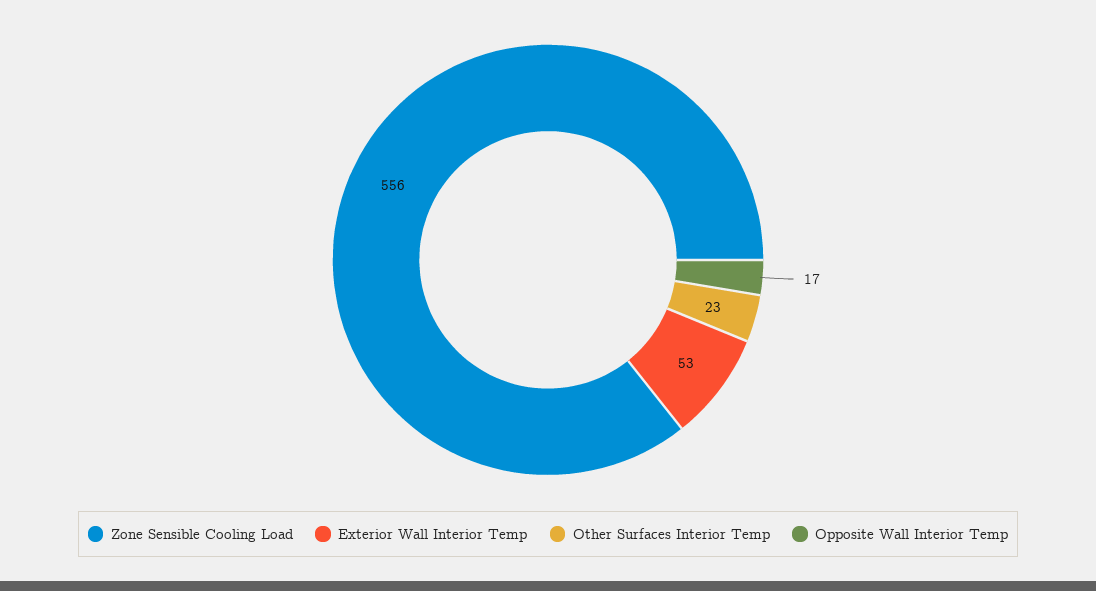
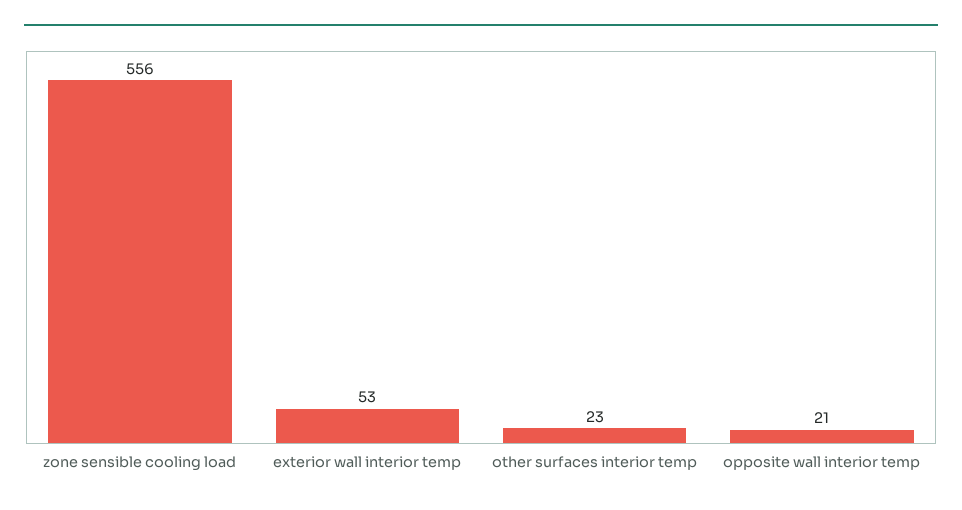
Opposite Wall Interior Temp: 17 -> 21

